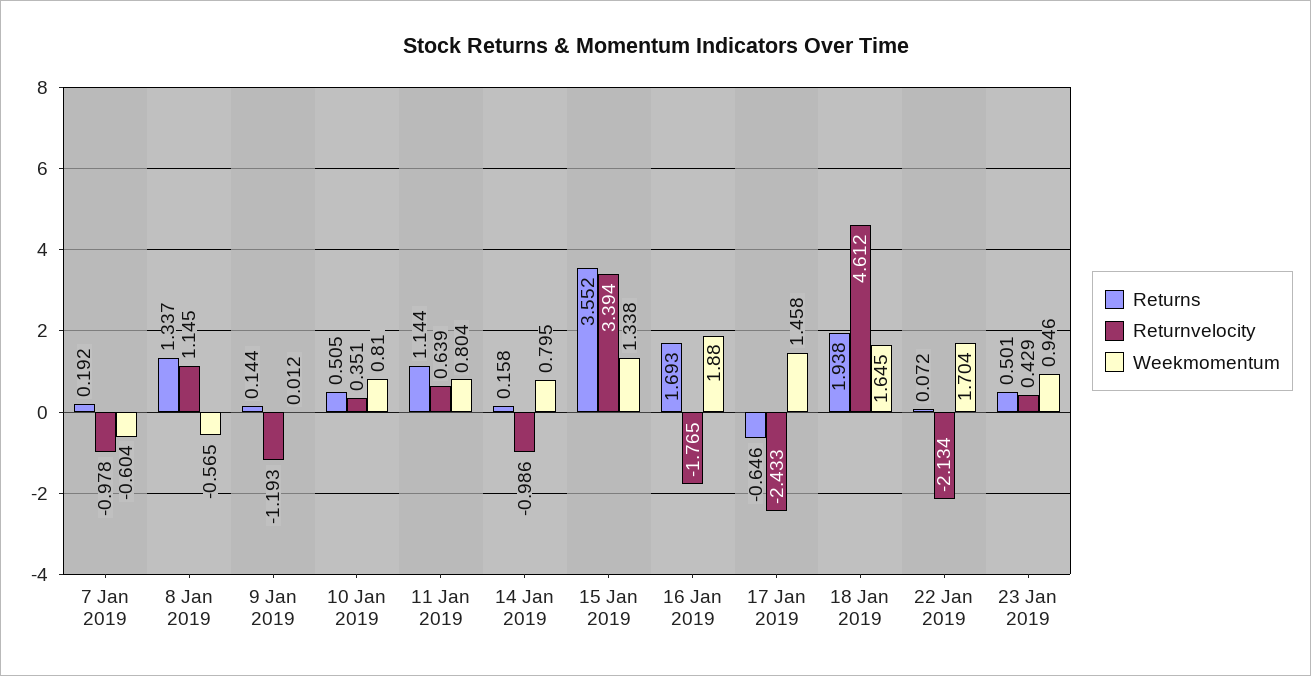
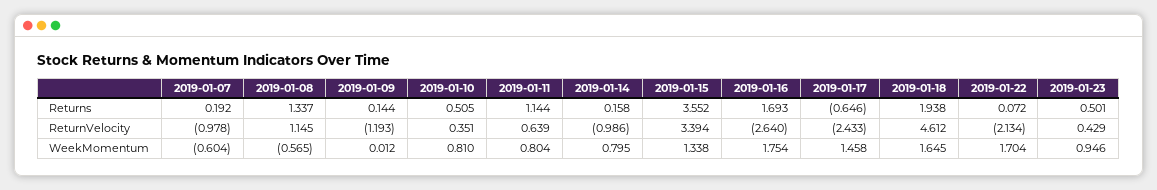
Returnvelocity, 16 Jan 2019: -1.765 -> -2.64
Weekmomentum, 16 Jan 2019: 1.88 -> 1.754

